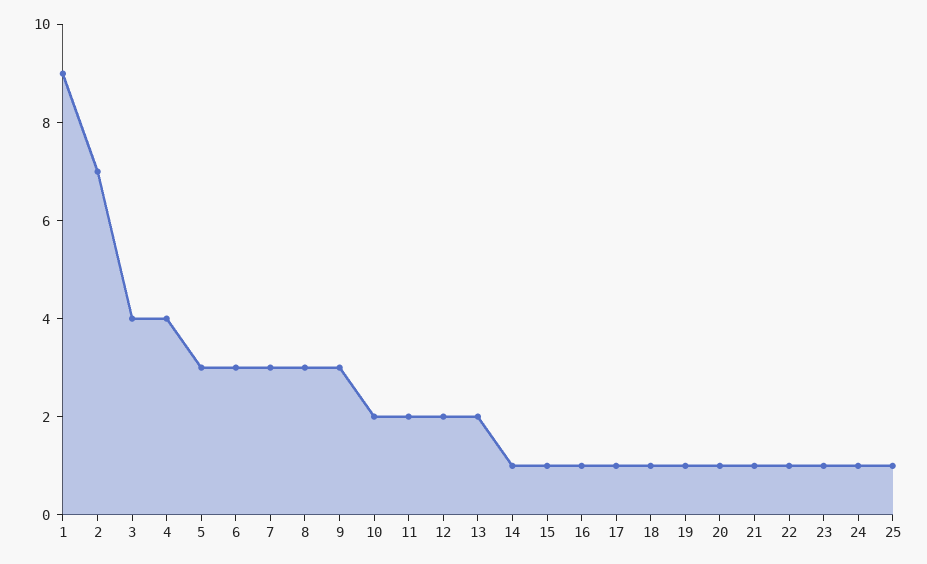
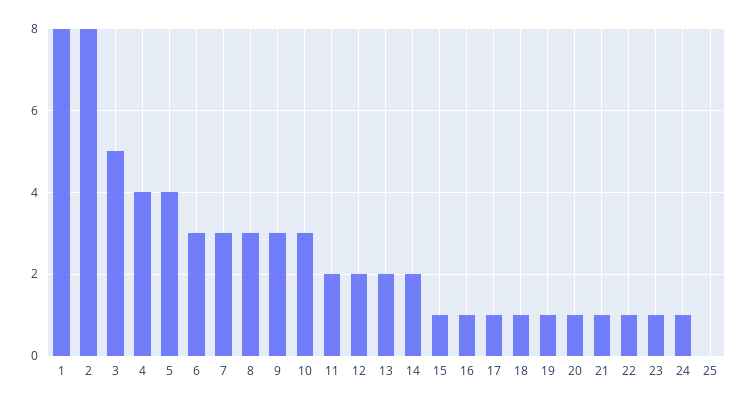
1: 9 -> 8
2: 7 -> 8
3: 4 -> 5
5: 3 -> 4
10: 2 -> 3
14: 1 -> 2
25: 1 -> 0

